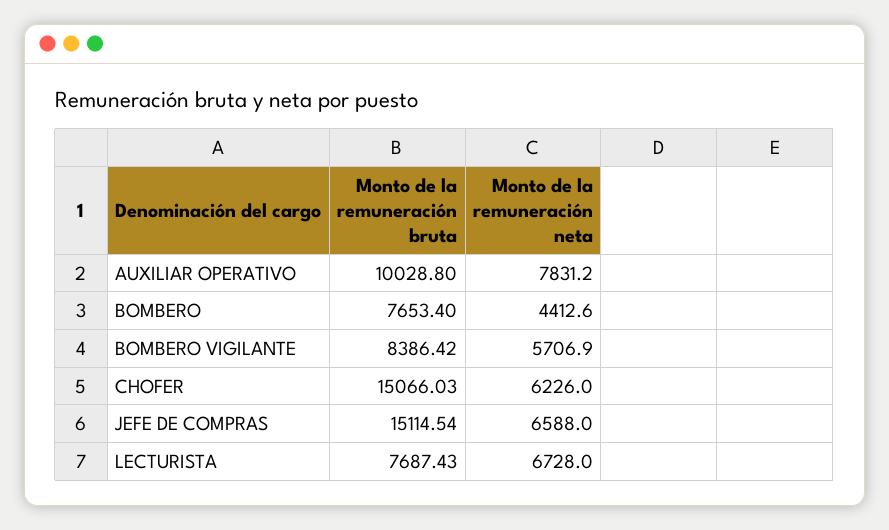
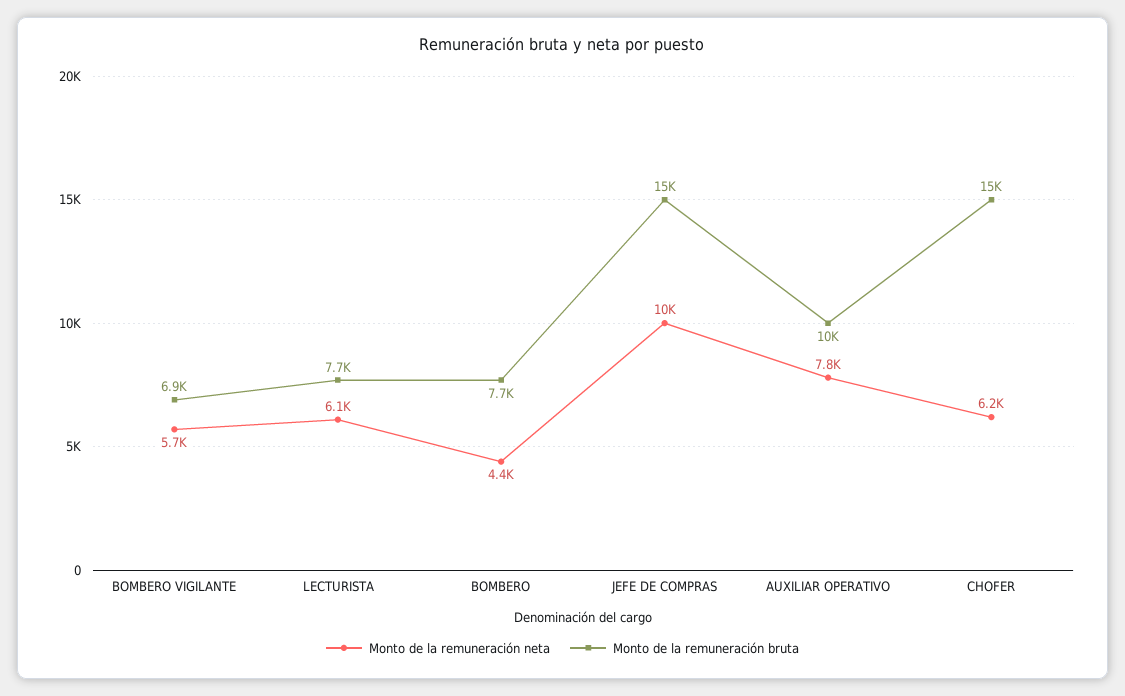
Monto de la remuneración bruta, BOMBERO VIGILANTE: 8386.42 -> 6900
Monto de la remuneración neta, JEFE DE COMPRAS: 6588 -> 10000
Monto de la remuneración neta, LECTURISTA: 6728 -> 6100

